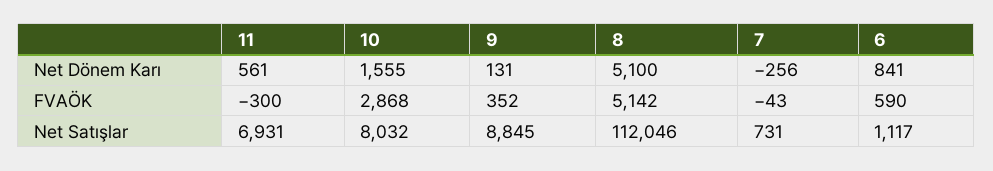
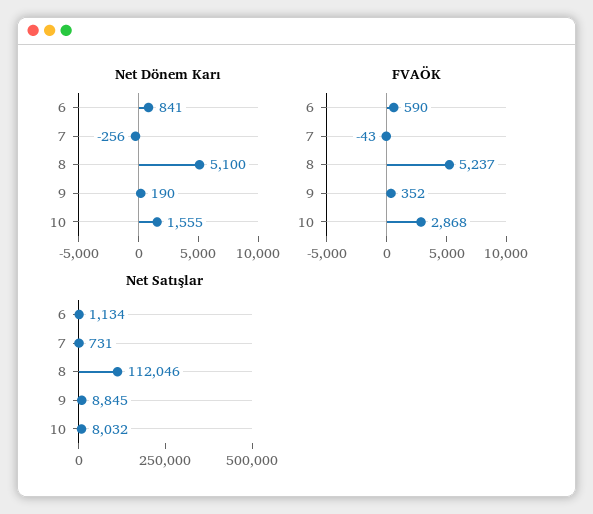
Net Dönem Karı, 11: 561 -> none
Net Dönem Karı, 9: 131 -> 190
FVAÖK, 11: -300 -> none
FVAÖK, 8: 5142 -> 5237
Net Satışlar, 11: 6931 -> none
Net Satışlar, 6: 1117 -> 1134

